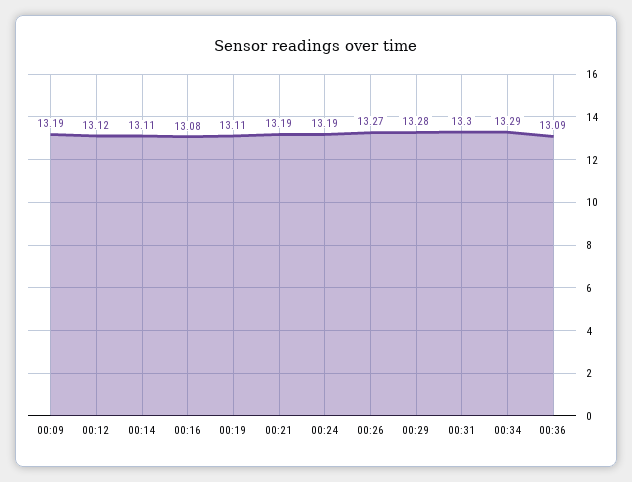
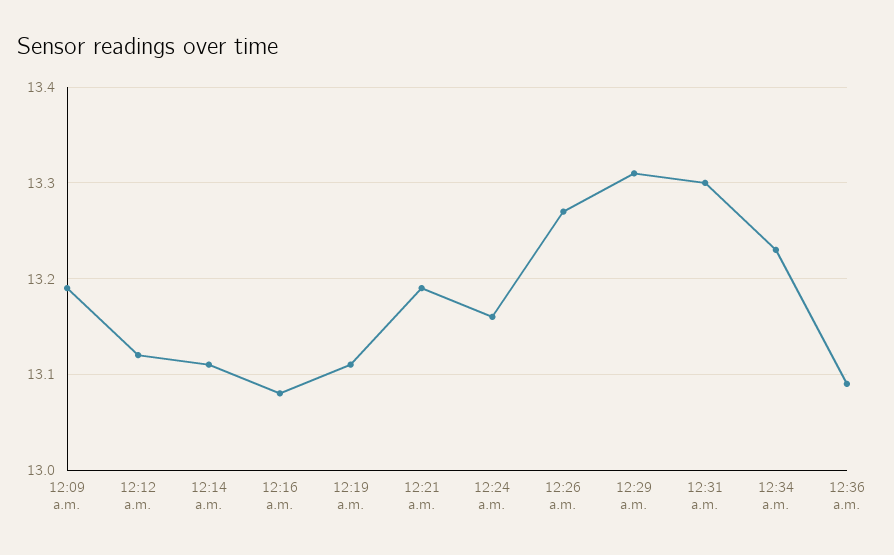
00:24: 13.19 -> 13.16
00:29: 13.28 -> 13.31
00:34: 13.29 -> 13.23

